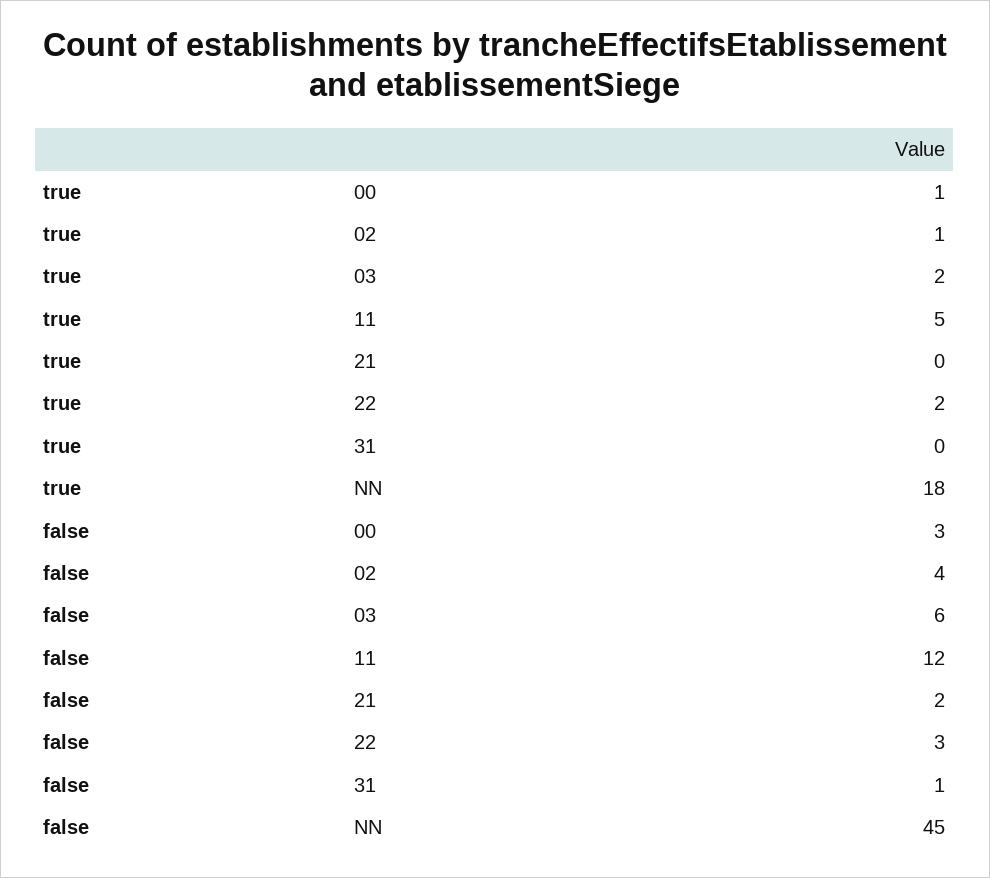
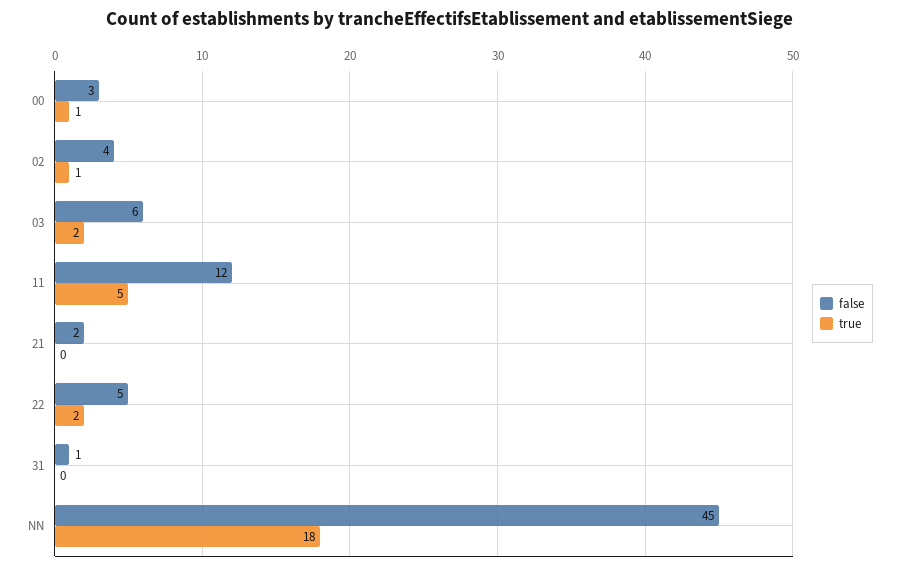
false, 22: 3 -> 5

